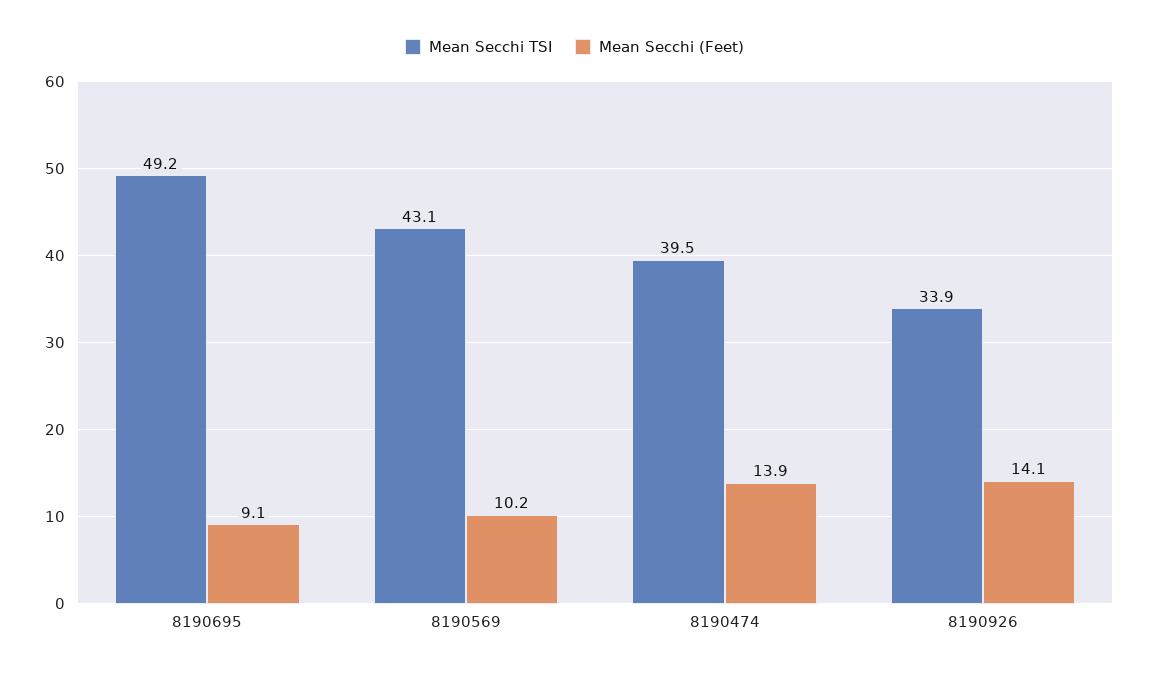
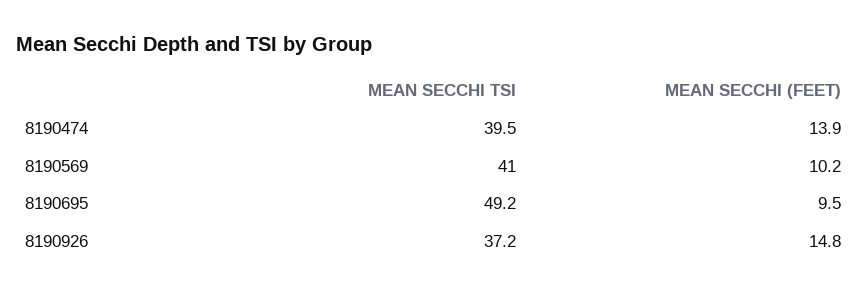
Mean Secchi (Feet), 8190695: 9.1 -> 9.5
Mean Secchi TSI, 8190569: 43.1 -> 41
Mean Secchi TSI, 8190926: 33.9 -> 37.2
Mean Secchi (Feet), 8190926: 14.1 -> 14.8

